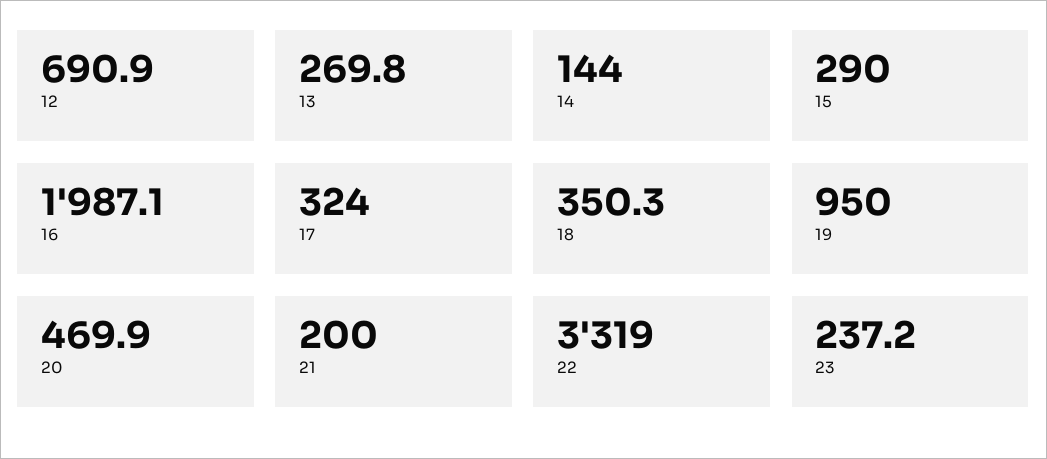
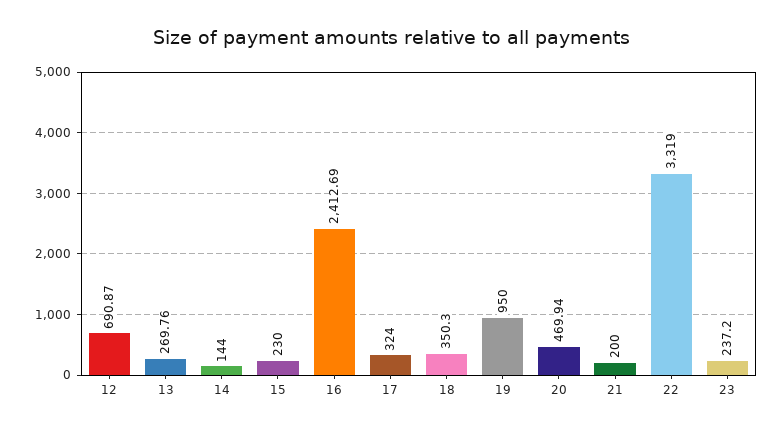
15: 290 -> 230
16: 1987.1 -> 2412.69

